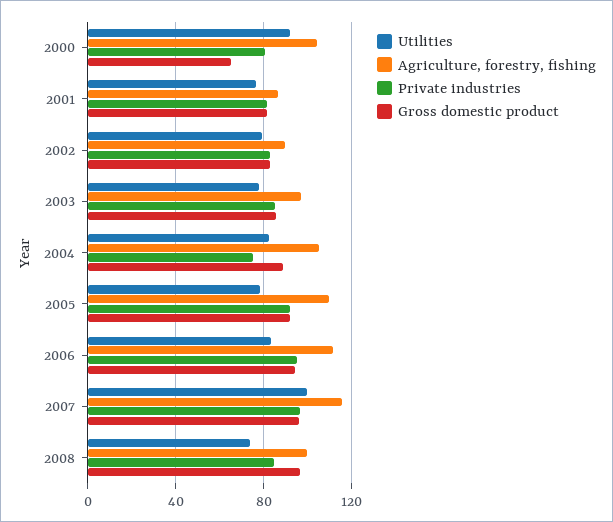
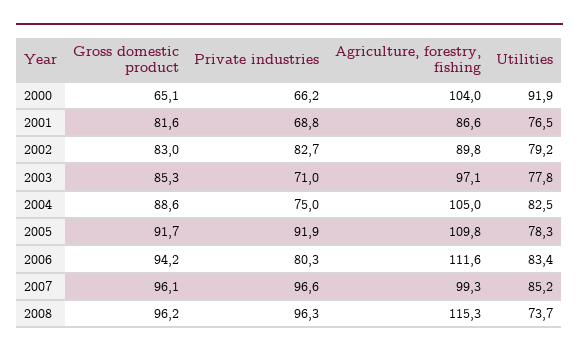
Private industries, 2000: 80 -> 66.2
Private industries, 2001: 80 -> 68.8
Private industries, 2003: 85 -> 71
Private industries, 2006: 95 -> 80.3
Utilities, 2007: 100 -> 85.2
Agriculture, forestry, fishing, 2007: 115 -> 99.3
Agriculture, forestry, fishing, 2008: 100 -> 115.3
Private industries, 2008: 85 -> 96.3

